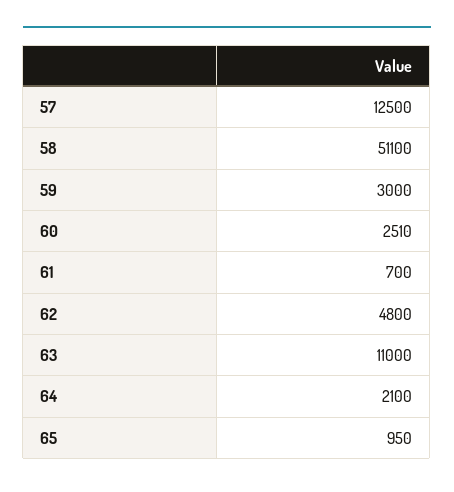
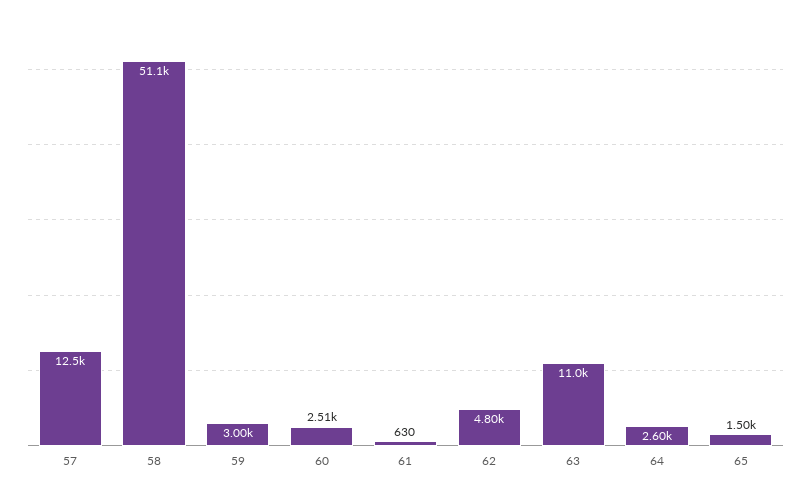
61: 700 -> 630
64: 2100 -> 2600
65: 950 -> 1500

